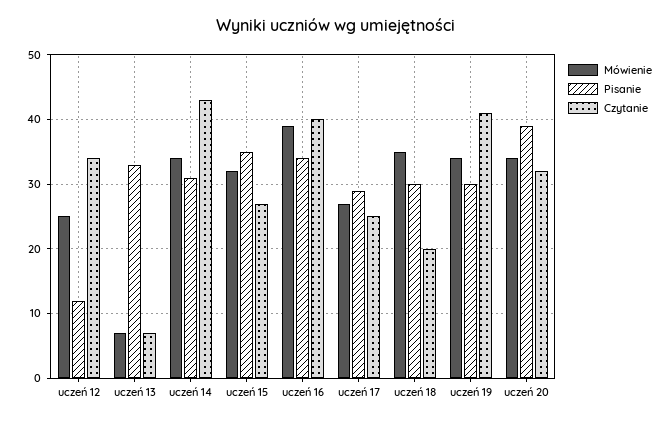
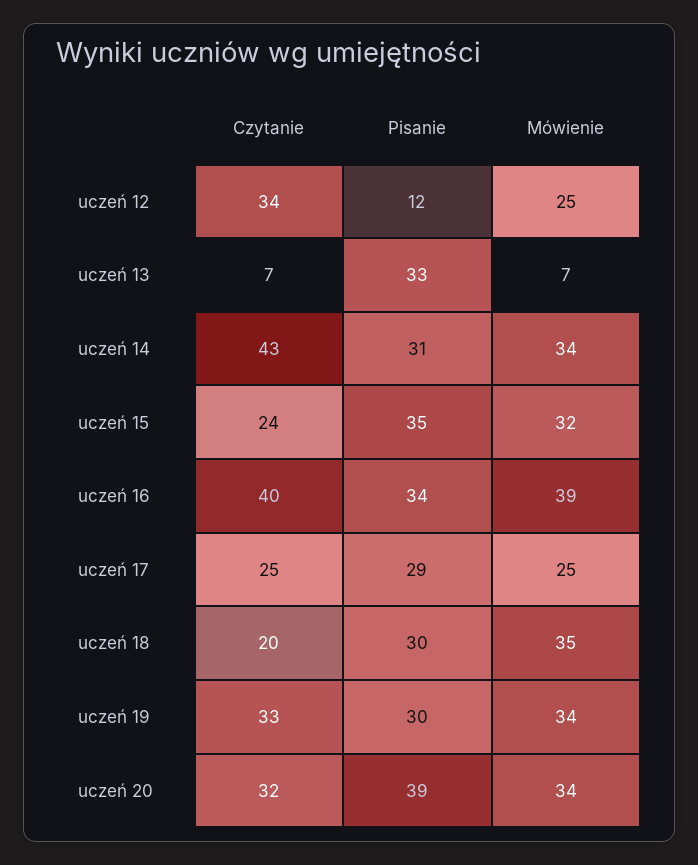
Czytanie, uczeń 15: 27 -> 24
Mówienie, uczeń 17: 27 -> 25
Czytanie, uczeń 19: 41 -> 33

